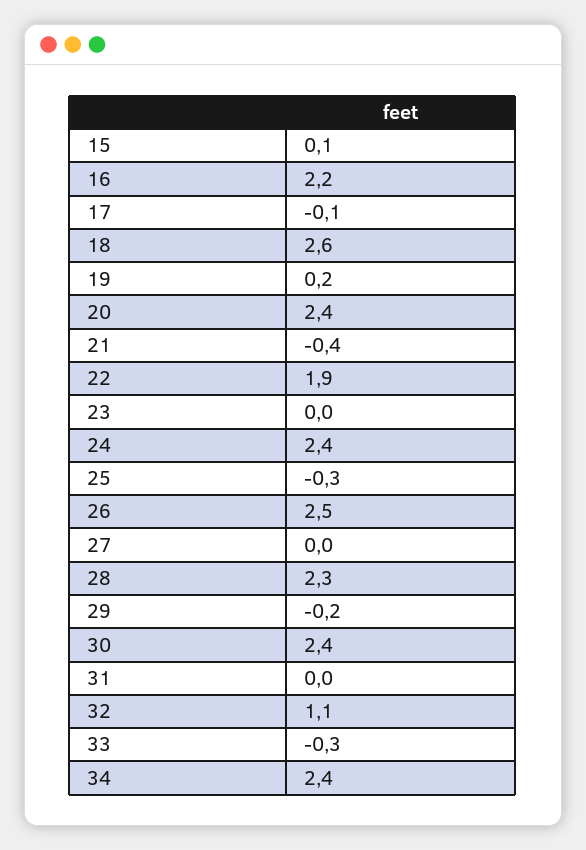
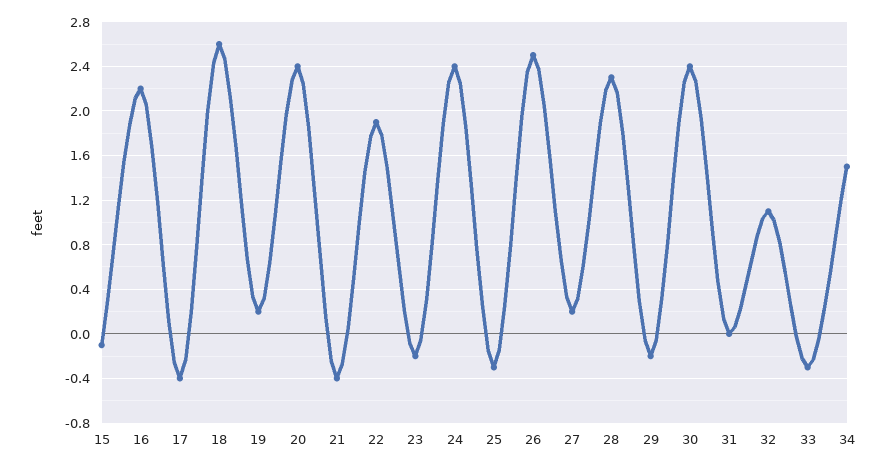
15: 0.1 -> -0.1
17: -0.1 -> -0.4
23: 0 -> -0.2
27: 0 -> 0.2
34: 2.4 -> 1.5

